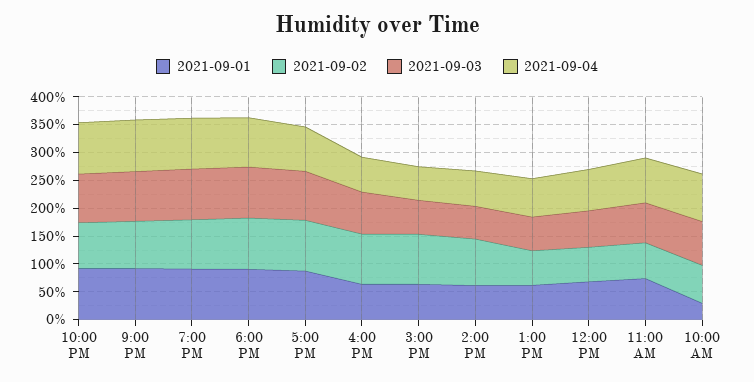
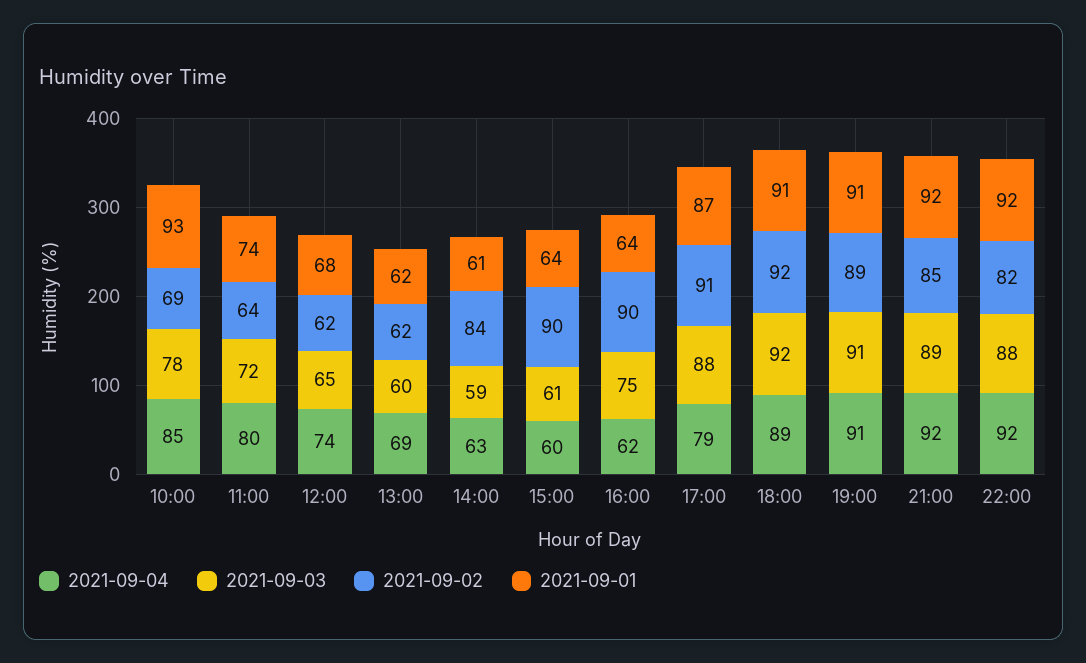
2021-09-01, 10:00 AM: 25 -> 93

